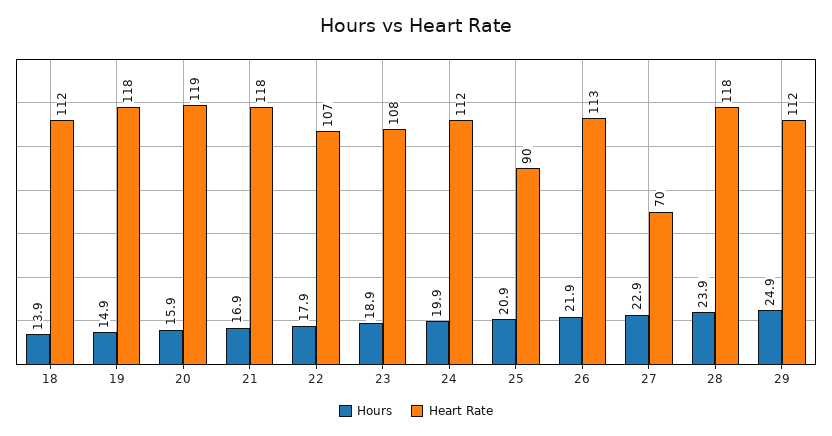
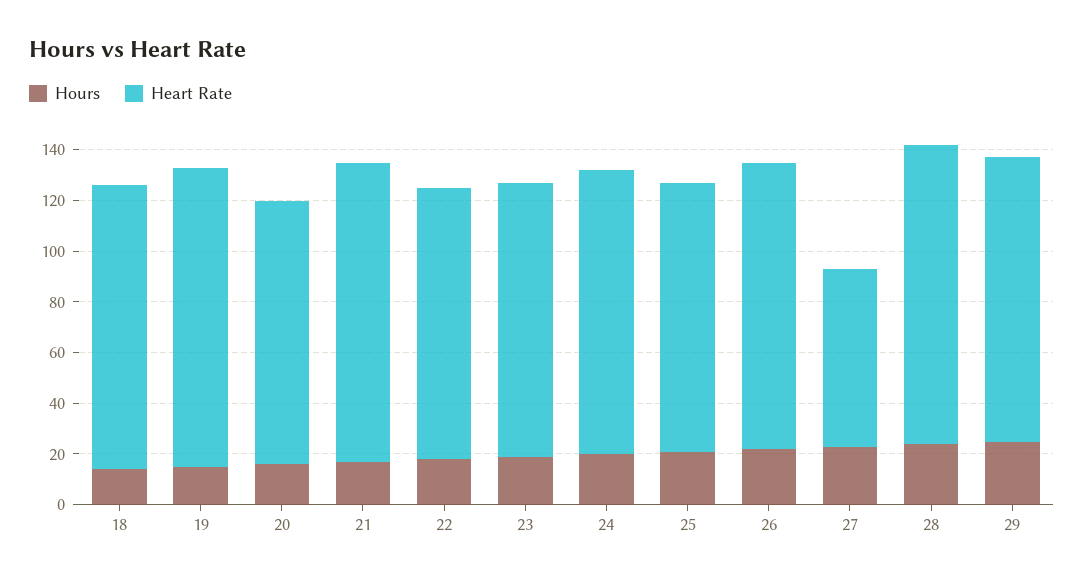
Heart Rate, 20: 119 -> 105
Heart Rate, 25: 90 -> 105

